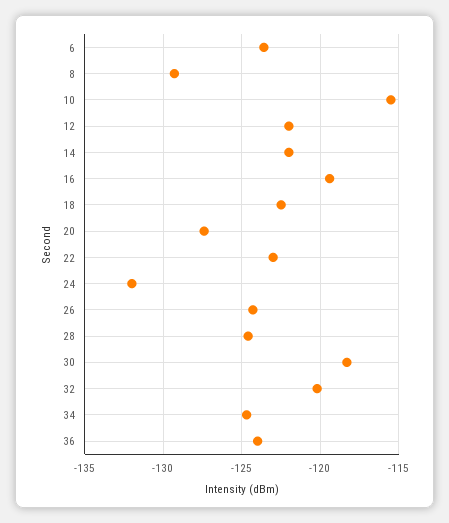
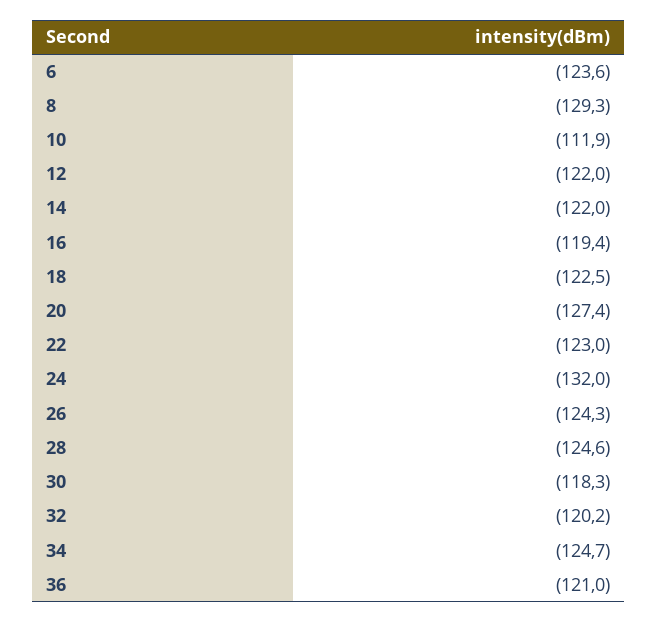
10: -115.5 -> -111.9
36: -124 -> -121

